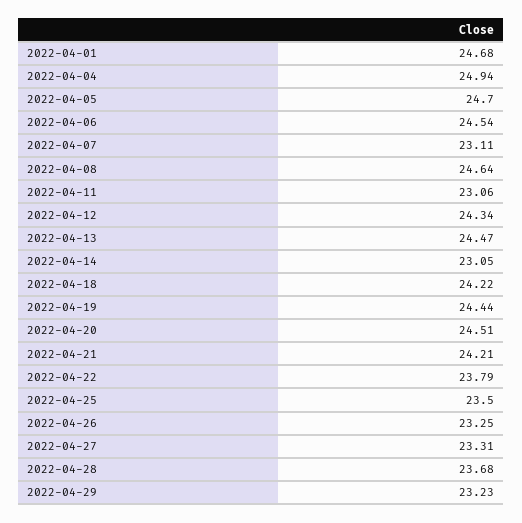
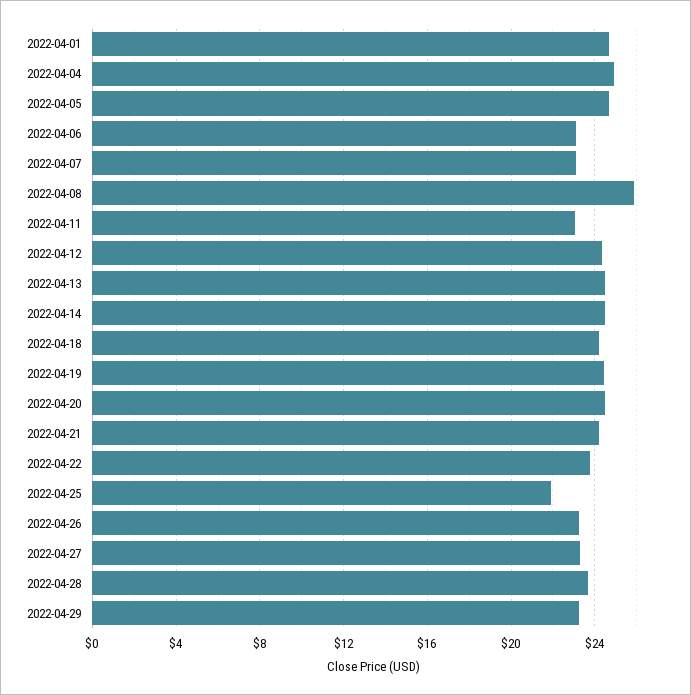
2022-04-06: 24.54 -> 23
2022-04-08: 24.64 -> 26
2022-04-14: 23.05 -> 24.5
2022-04-25: 23.5 -> 22

